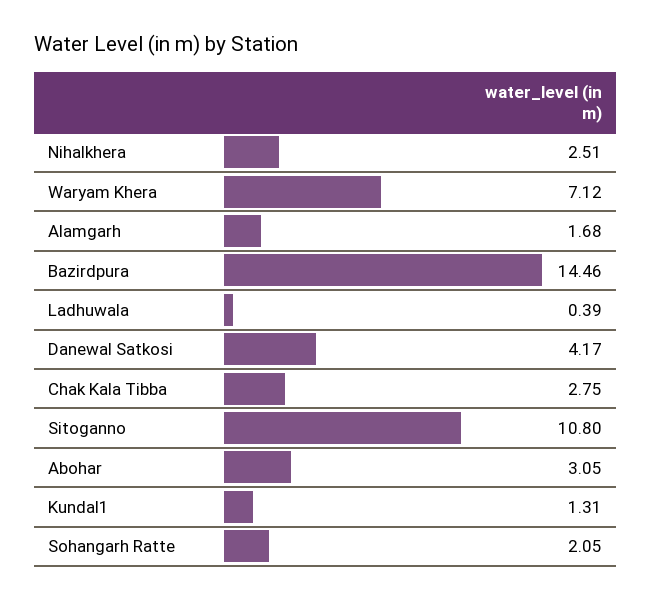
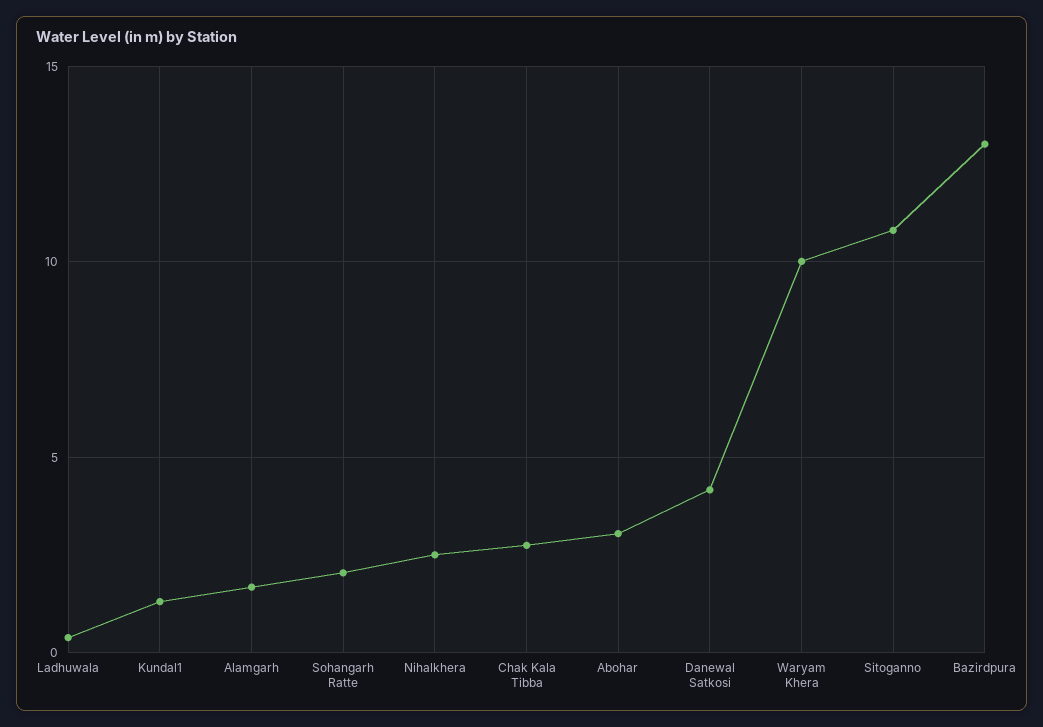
Waryam Khera: 7.12 -> 10
Bazirdpura: 14.46 -> 13

